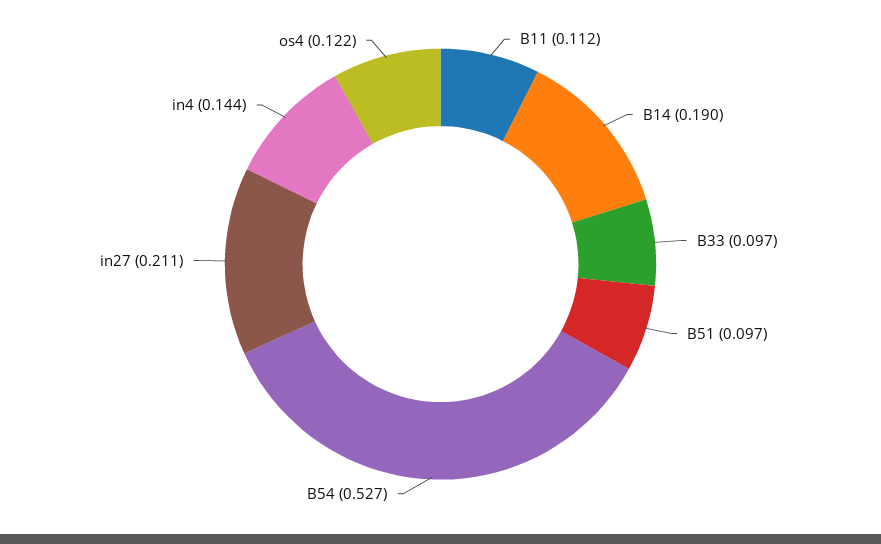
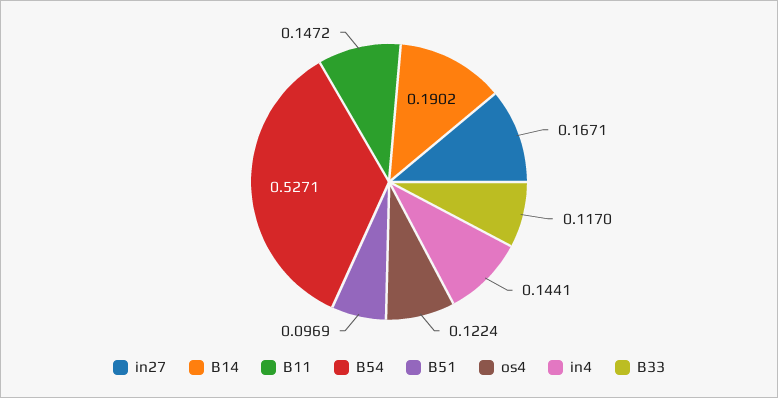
B11: 0.112 -> 0.1472
B33: 0.097 -> 0.117
in27: 0.211 -> 0.1671

